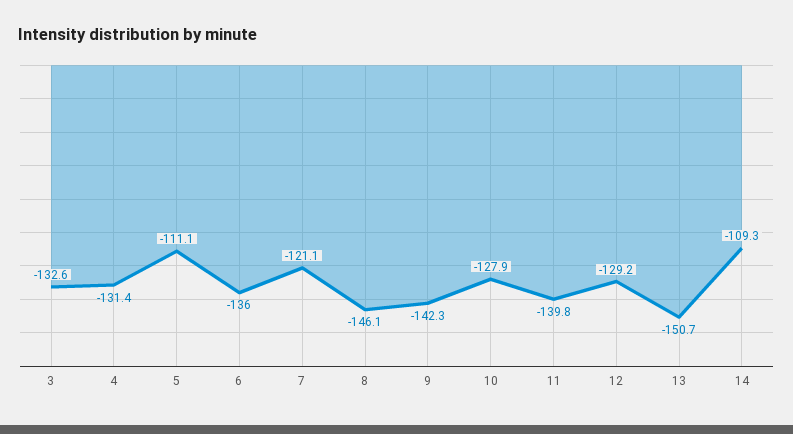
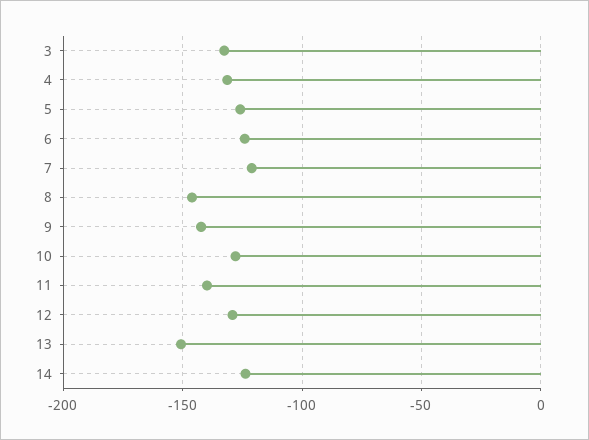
5: -111.1 -> -125
6: -136 -> -125
14: -109.3 -> -125

